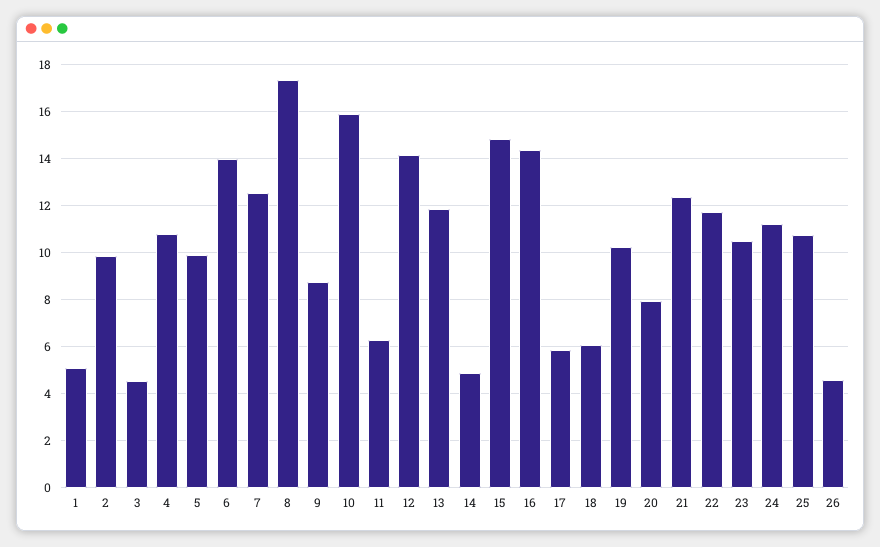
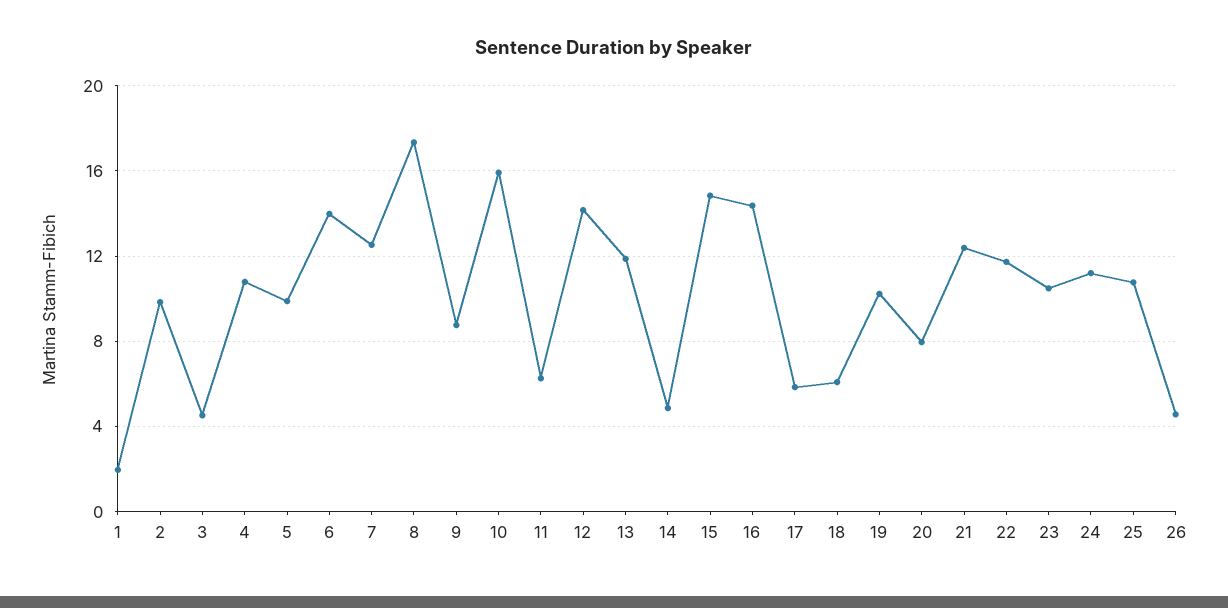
1: 5 -> 2

